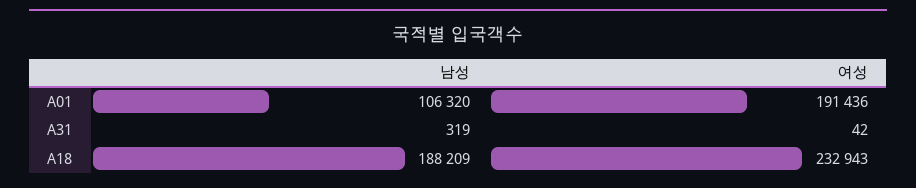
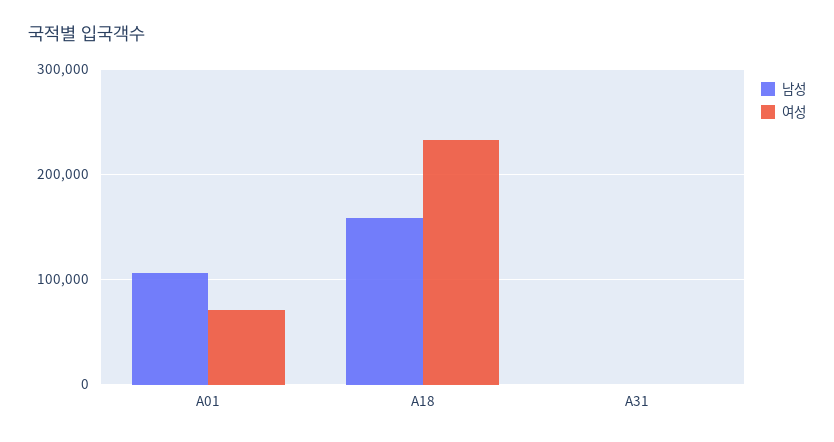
여성, A01: 191436 -> 70000
남성, A18: 188209 -> 160000

